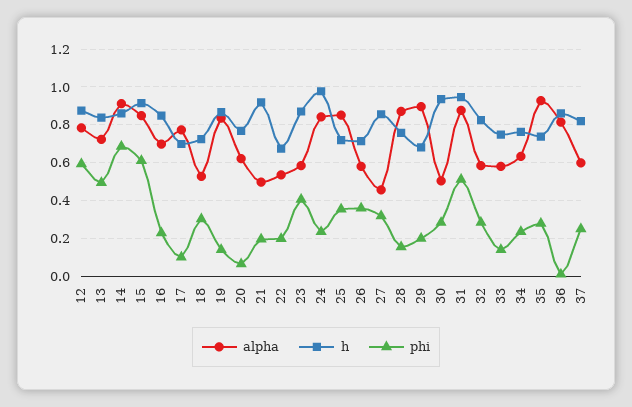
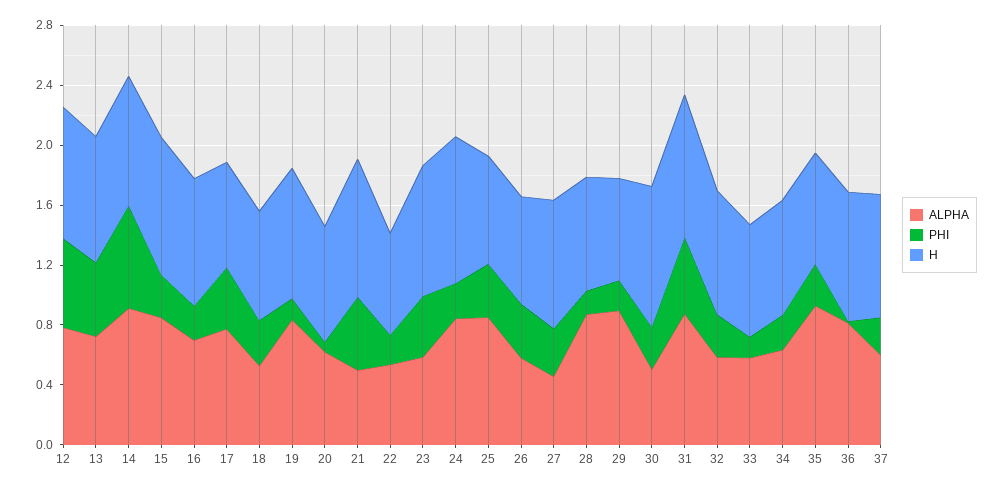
phi, 15: 0.6 -> 0.3
phi, 17: 0.1 -> 0.4
phi, 21: 0.2 -> 0.5

